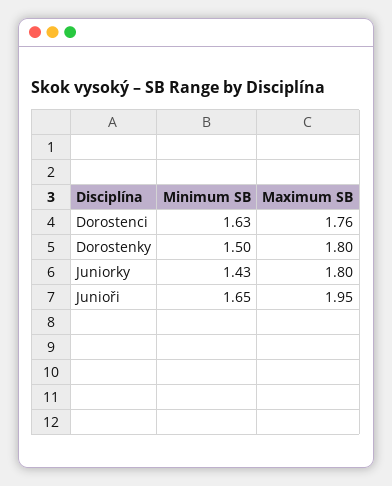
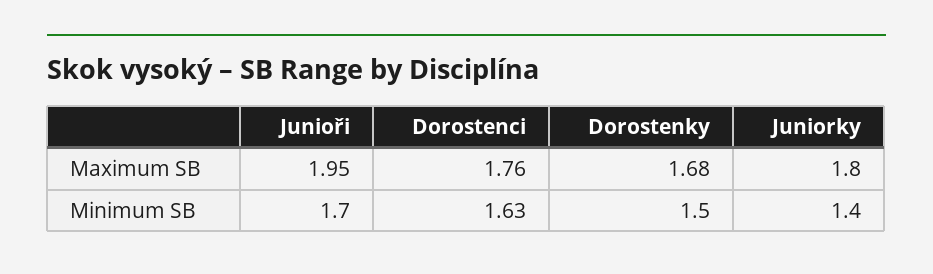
Maximum SB, Dorostenky: 1.8 -> 1.68
Minimum SB, Juniorky: 1.43 -> 1.4
Minimum SB, Junioři: 1.65 -> 1.7

